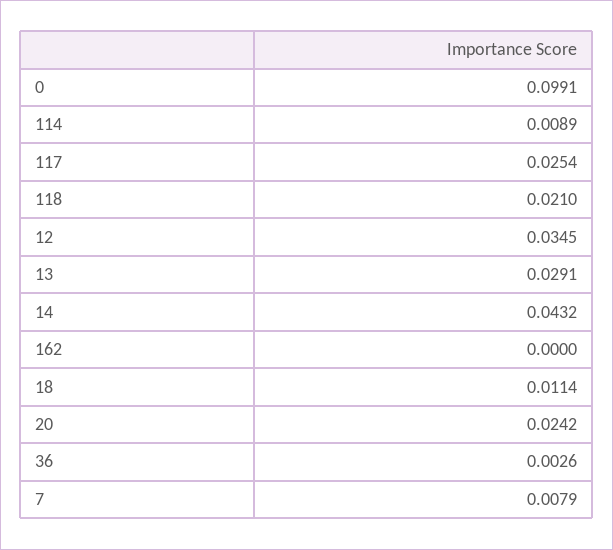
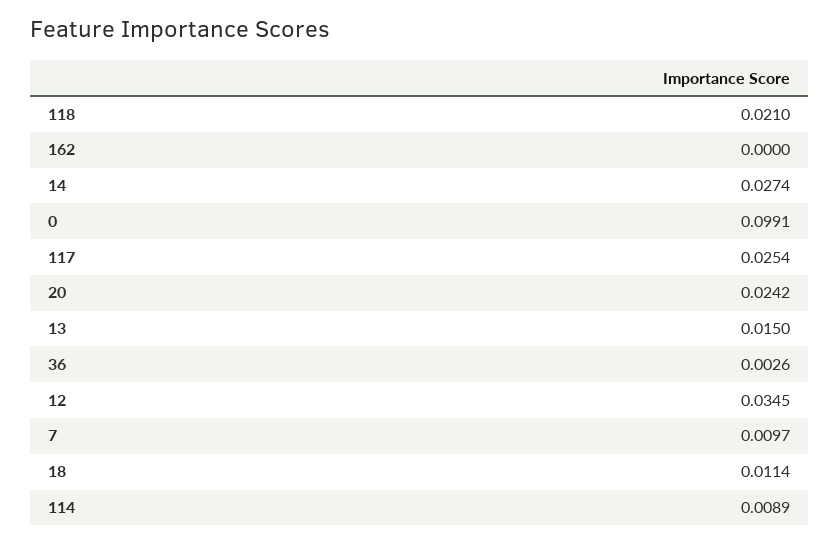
13: 0.0291 -> 0.015
14: 0.0432 -> 0.0274
7: 0.0079 -> 0.0097

